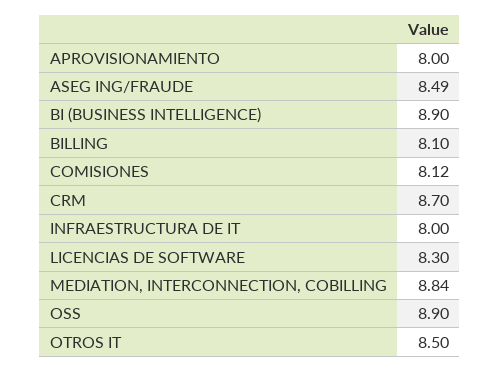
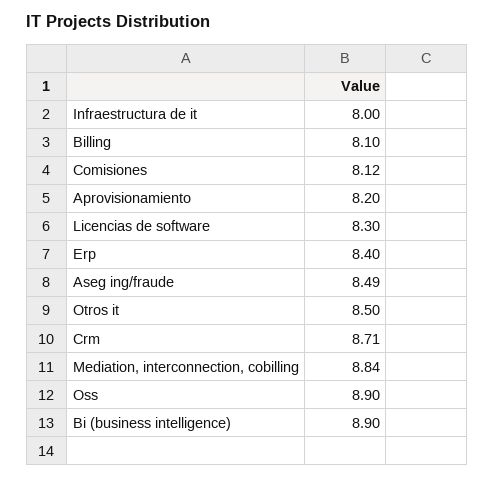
APROVISIONAMIENTO: 8 -> 8.2
CRM: 8.7 -> 8.71
Erp: none -> 8.4

